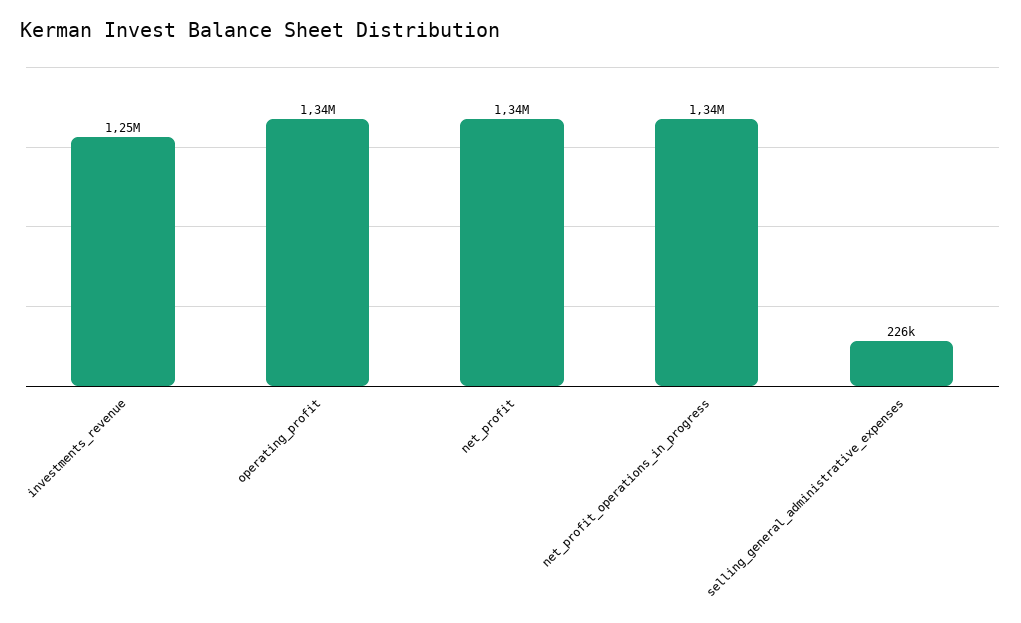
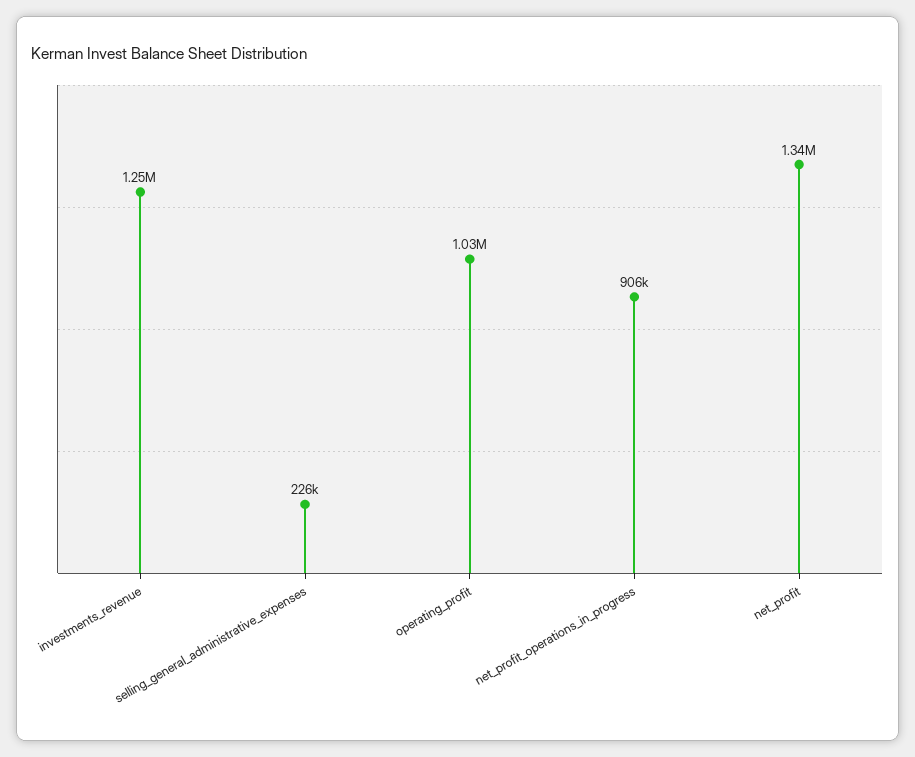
operating_profit: 1340000 -> 1030000
net_profit_operations_in_progress: 1340000 -> 906000

